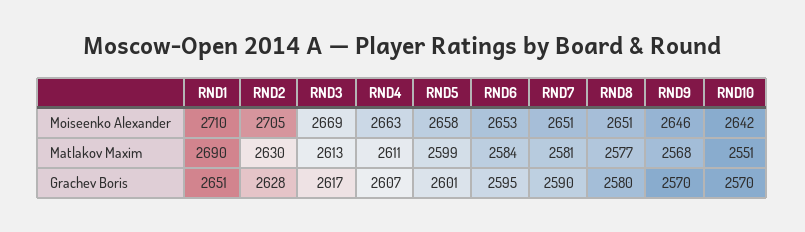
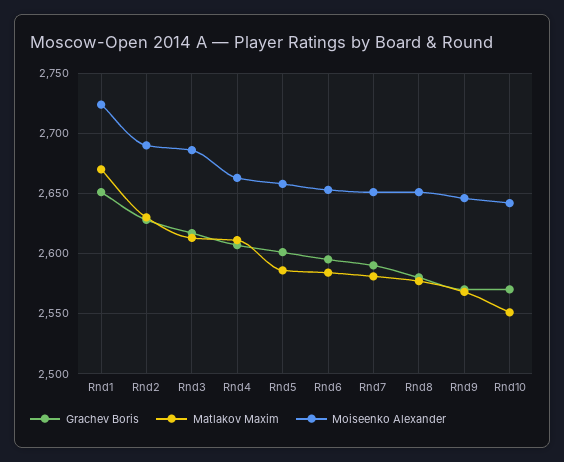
Moiseenko Alexander, RND1: 2710 -> 2725
Moiseenko Alexander, RND2: 2705 -> 2690
Moiseenko Alexander, RND3: 2669 -> 2685
Matlakov Maxim, RND1: 2690 -> 2670
Matlakov Maxim, RND5: 2599 -> 2585

